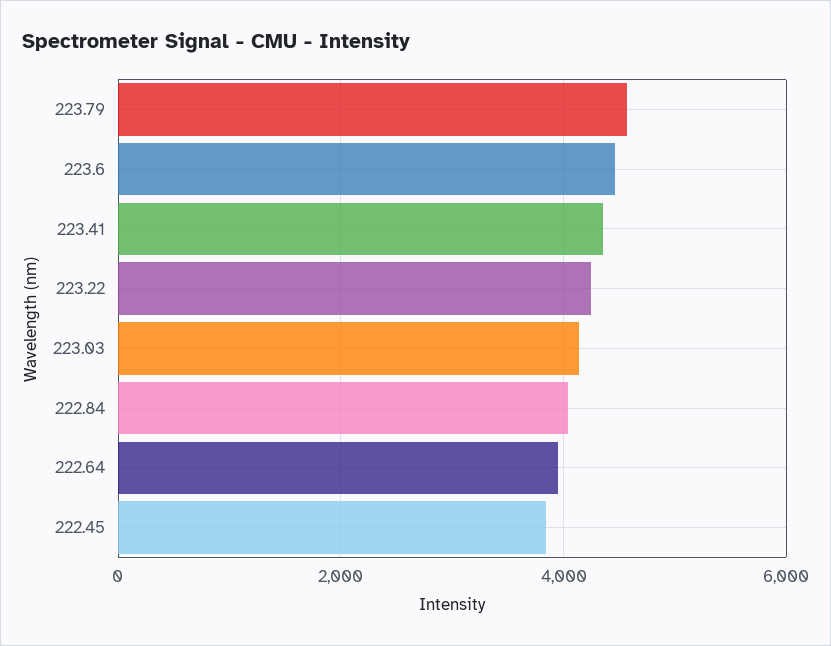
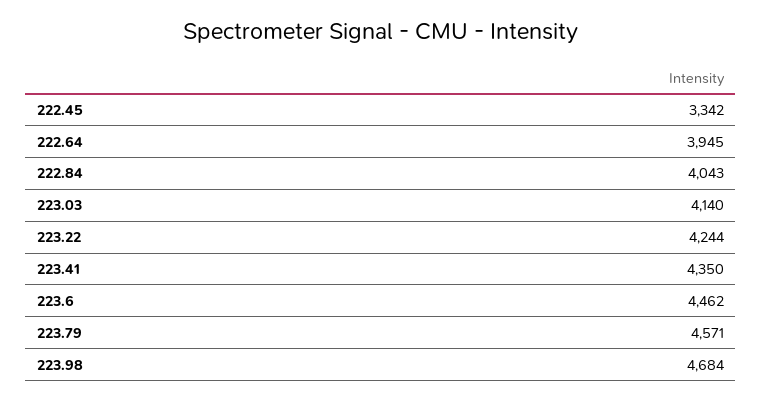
222.45: 3800 -> 3342
223.98: none -> 4684

